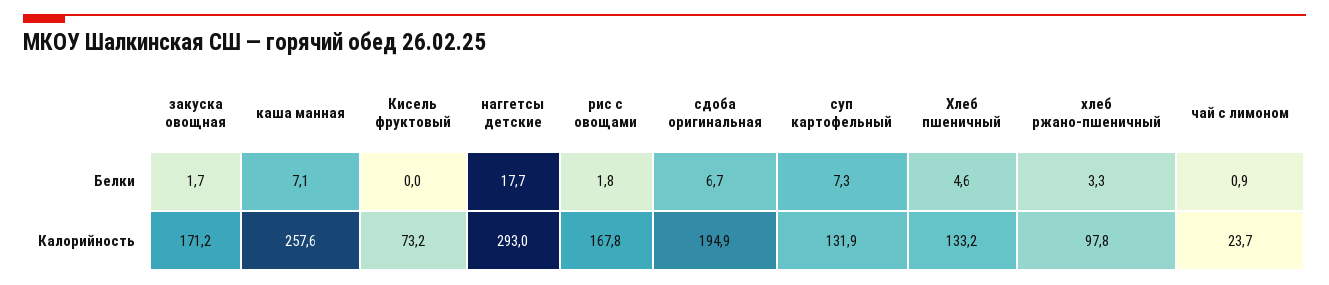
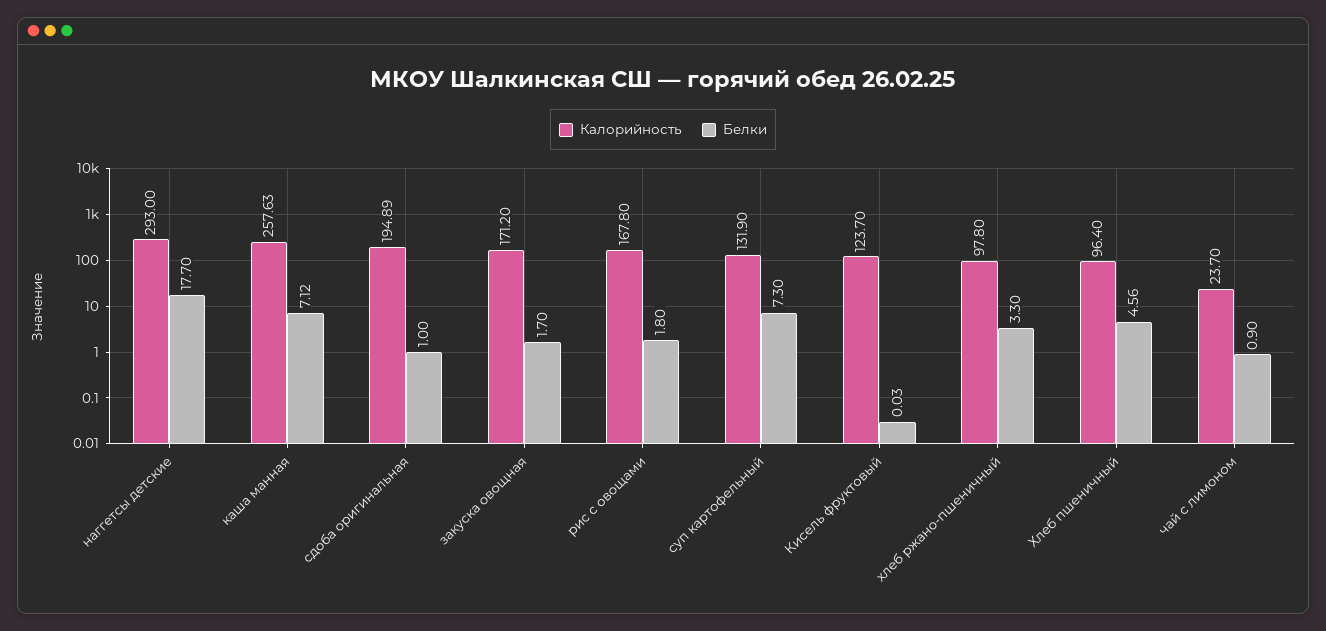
Белки, сдоба оригинальная: 6.7 -> 1
Калорийность, Кисель фруктовый: 73.2 -> 123.7
Калорийность, Хлеб пшеничный: 133.2 -> 96.4

